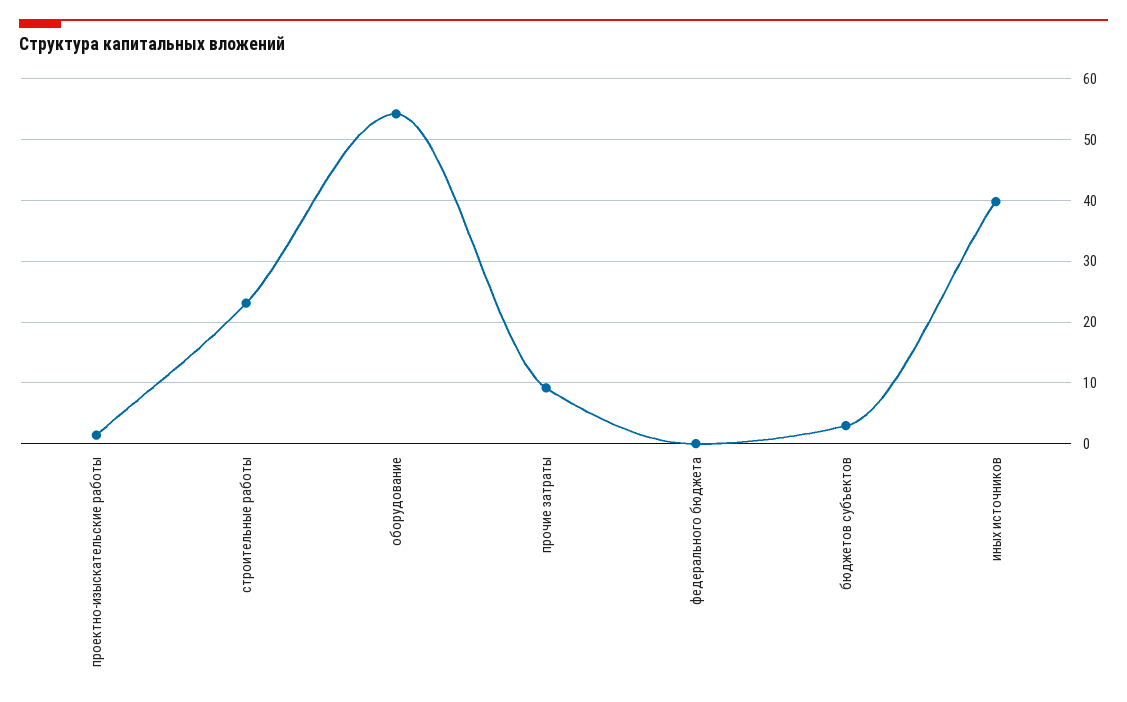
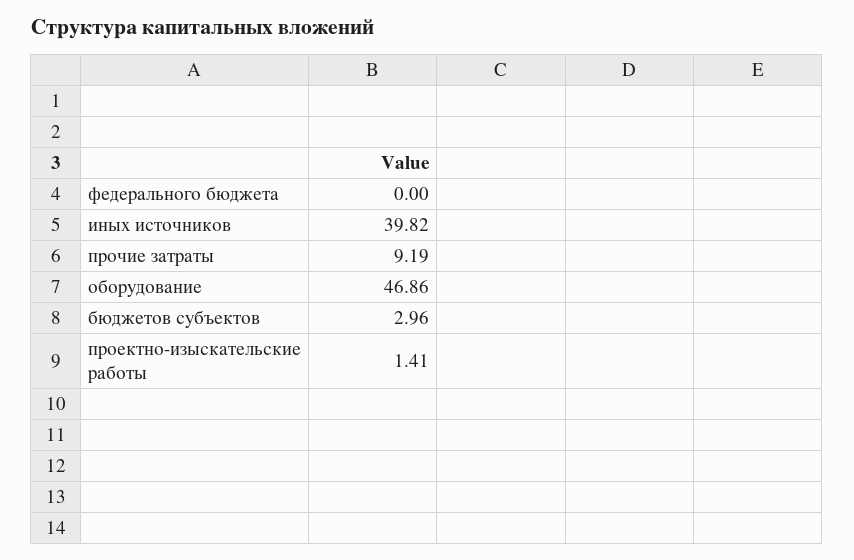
строительные работы: 23 -> none
оборудование: 54 -> 46.86

